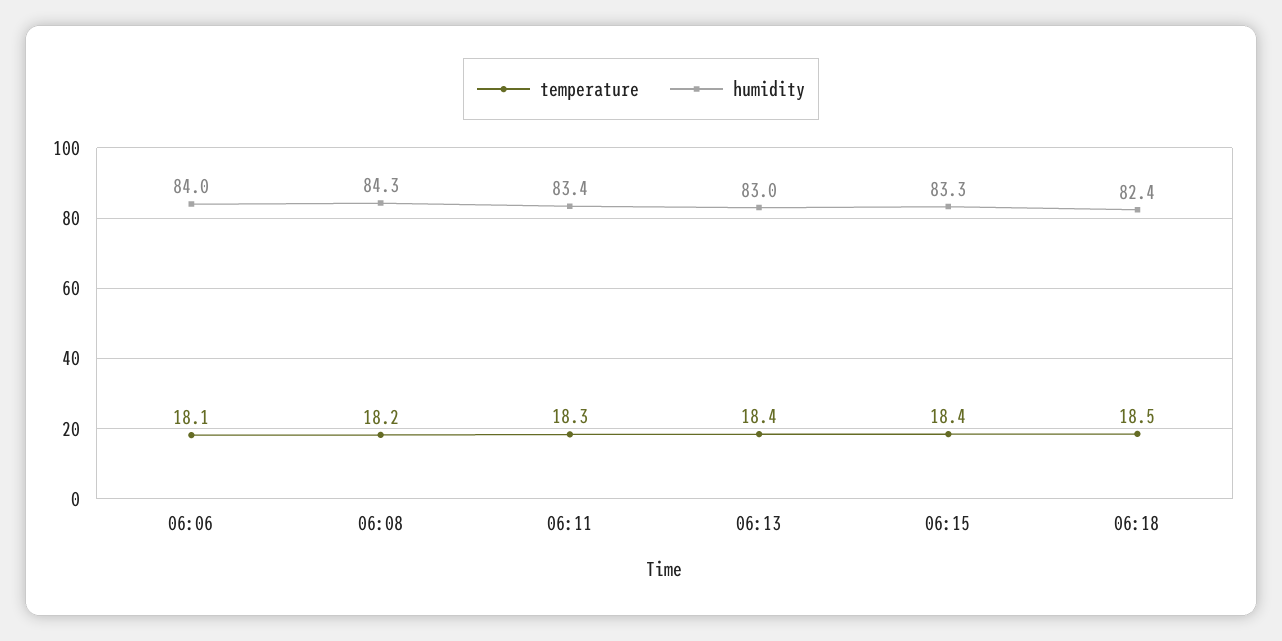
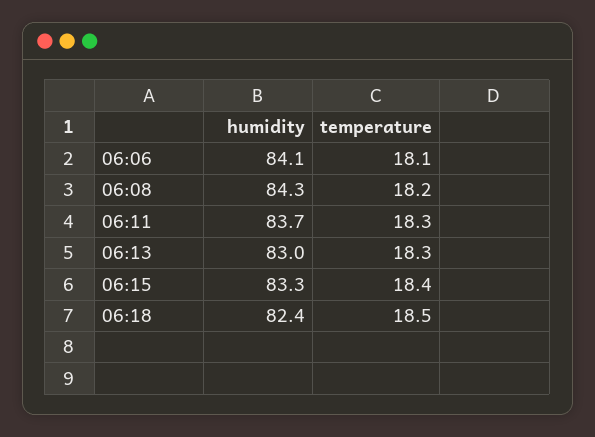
humidity, 06:06: 84 -> 84.1
humidity, 06:11: 83.4 -> 83.7
temperature, 06:13: 18.4 -> 18.3

